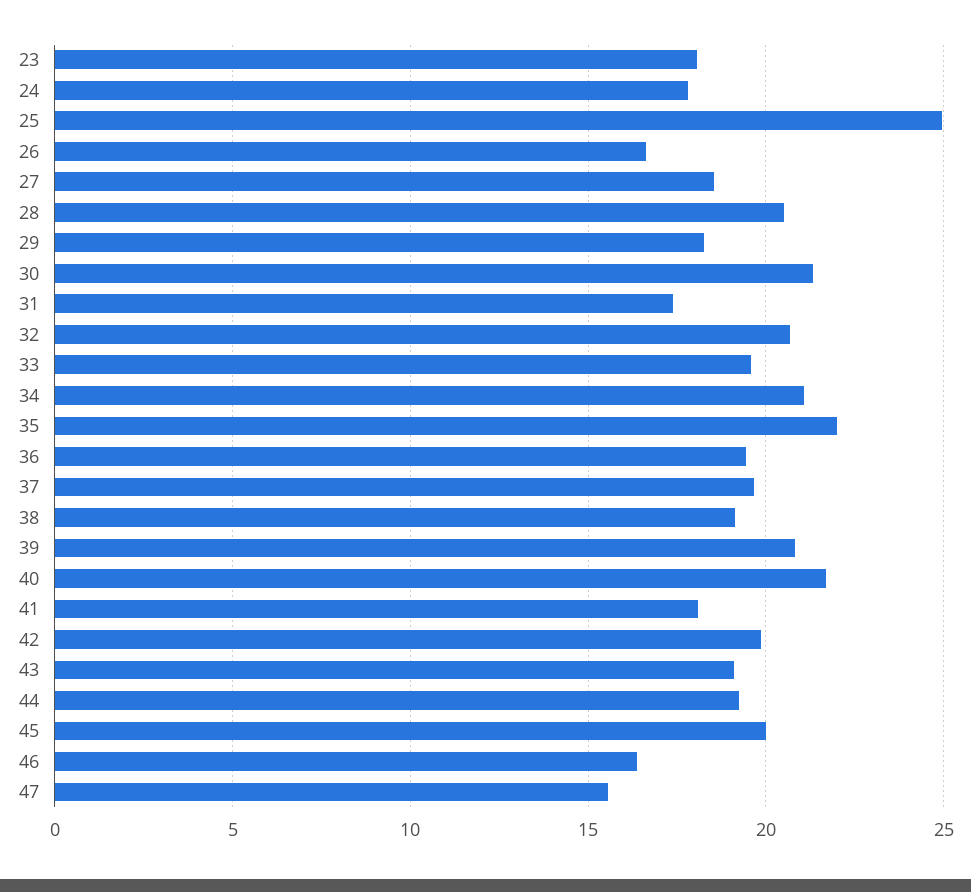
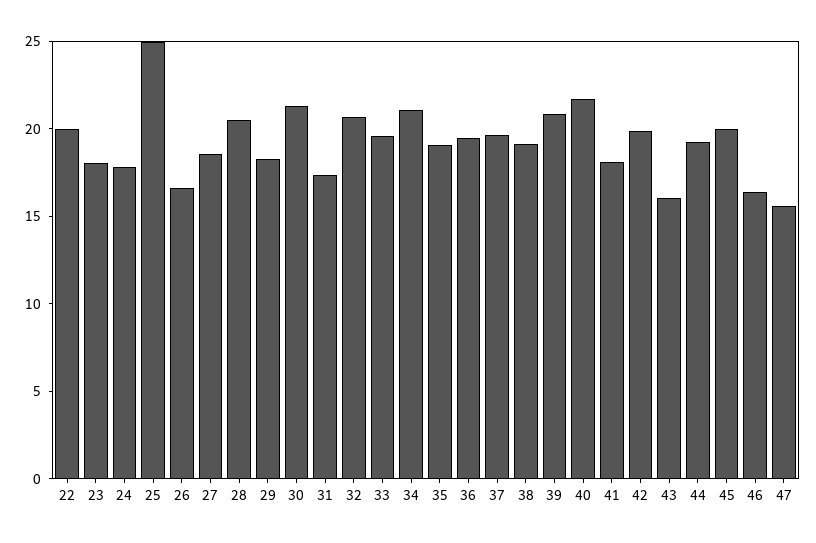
35: 22 -> 19
43: 19 -> 16
22: none -> 20

